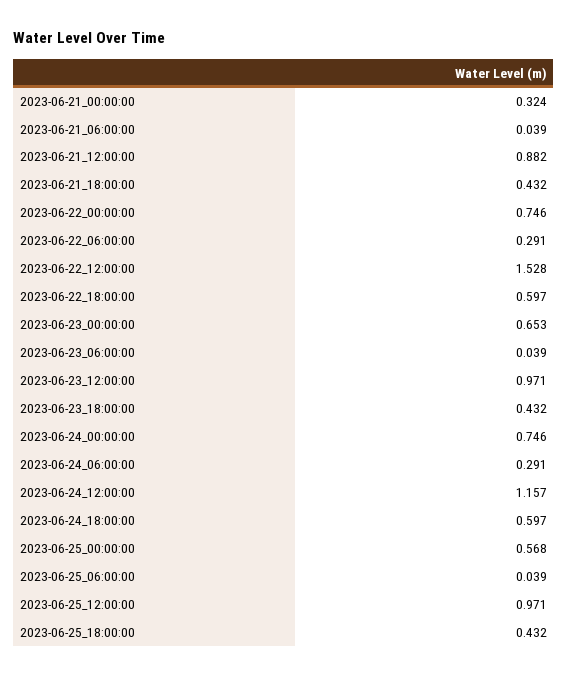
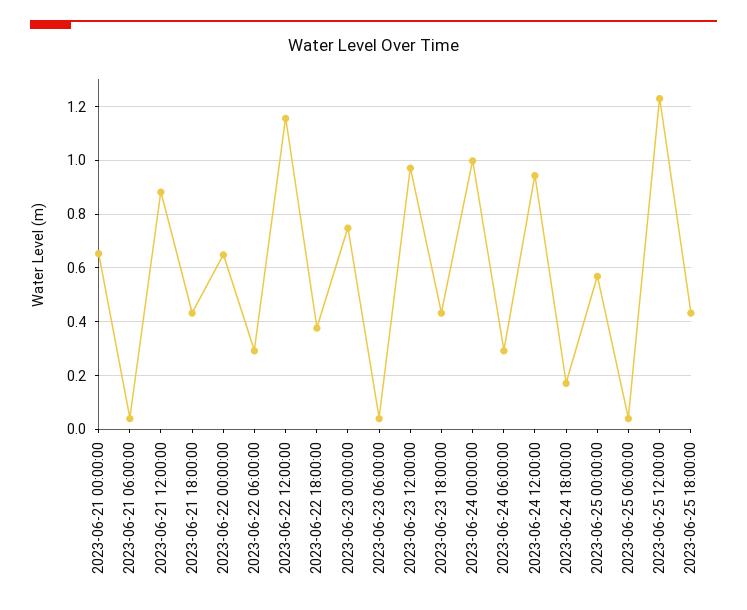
2023-06-21_00:00:00: 0.324 -> 0.65
2023-06-22_00:00:00: 0.746 -> 0.65
2023-06-22_12:00:00: 1.528 -> 1.15
2023-06-22_18:00:00: 0.597 -> 0.375
2023-06-23_00:00:00: 0.653 -> 0.75
2023-06-24_00:00:00: 0.746 -> 1
2023-06-24_12:00:00: 1.157 -> 0.95
2023-06-24_18:00:00: 0.597 -> 0.175
2023-06-25_12:00:00: 0.971 -> 1.225

